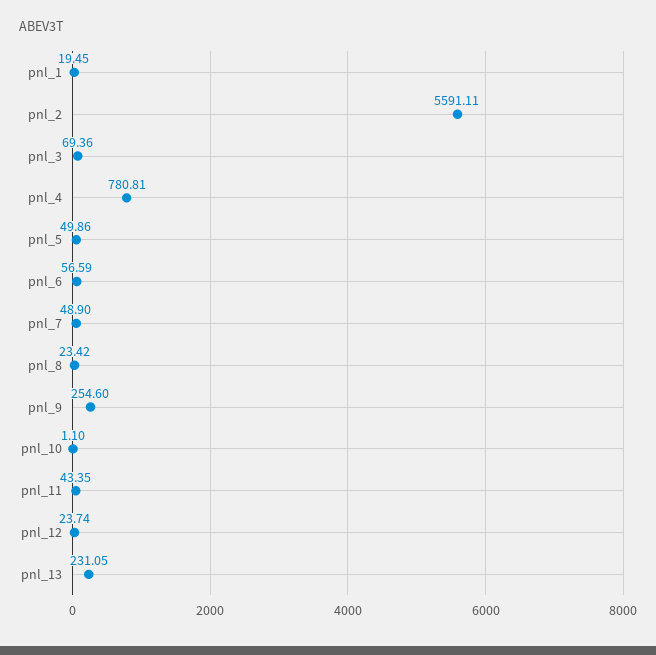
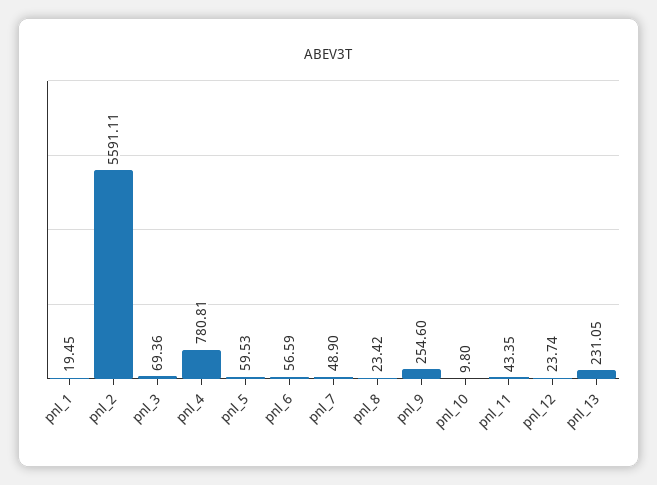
pnl_5: 49.86 -> 59.53
pnl_10: 1.1 -> 9.8

